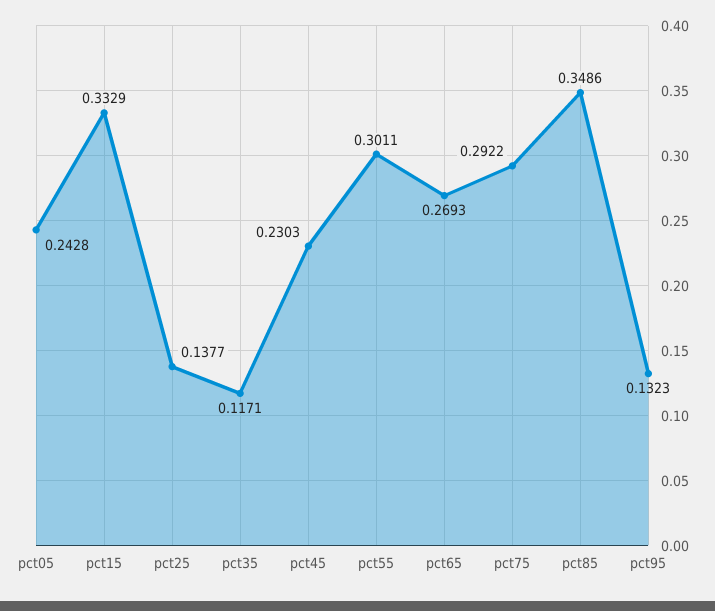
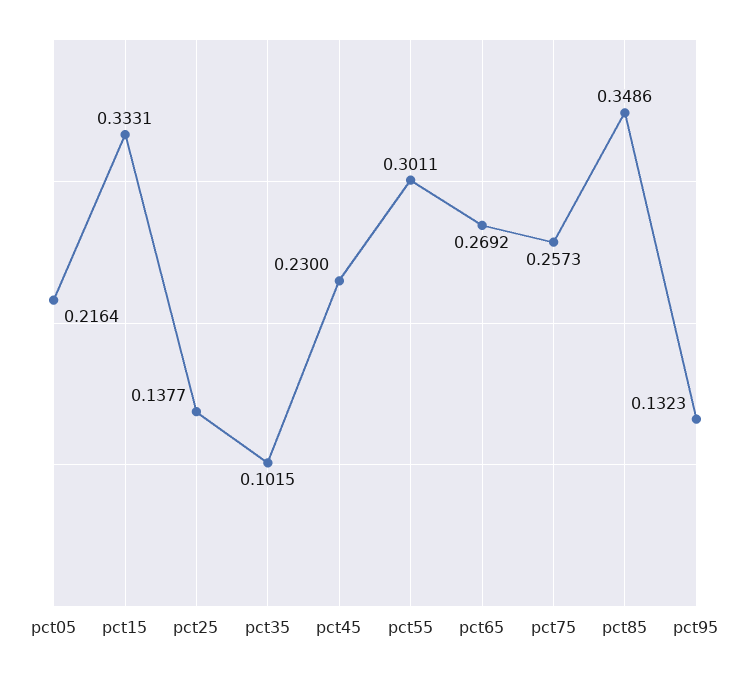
pct05: 0.2428 -> 0.2164
pct15: 0.3329 -> 0.3331
pct35: 0.1171 -> 0.1015
pct45: 0.2303 -> 0.23
pct65: 0.2693 -> 0.2692
pct75: 0.2922 -> 0.2573

